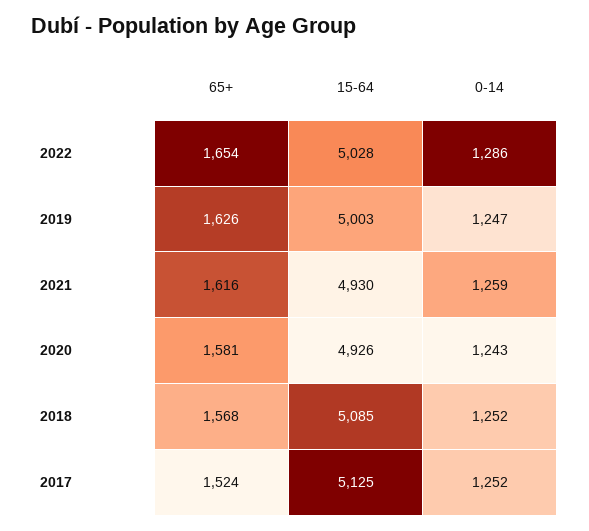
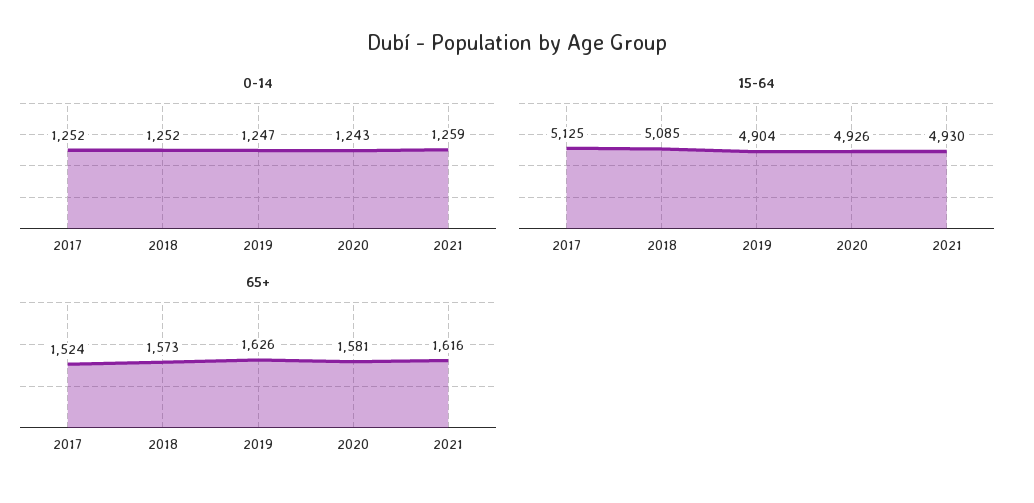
65+, 2022: 1654 -> none
15-64, 2022: 5028 -> none
0-14, 2022: 1286 -> none
15-64, 2019: 5003 -> 4904
65+, 2018: 1568 -> 1573

